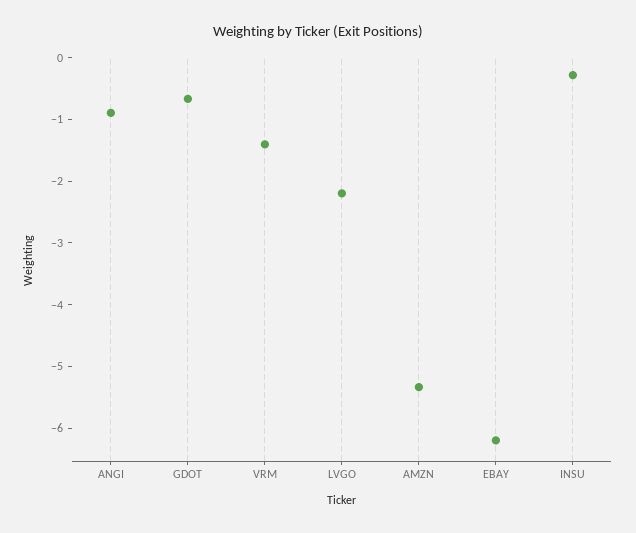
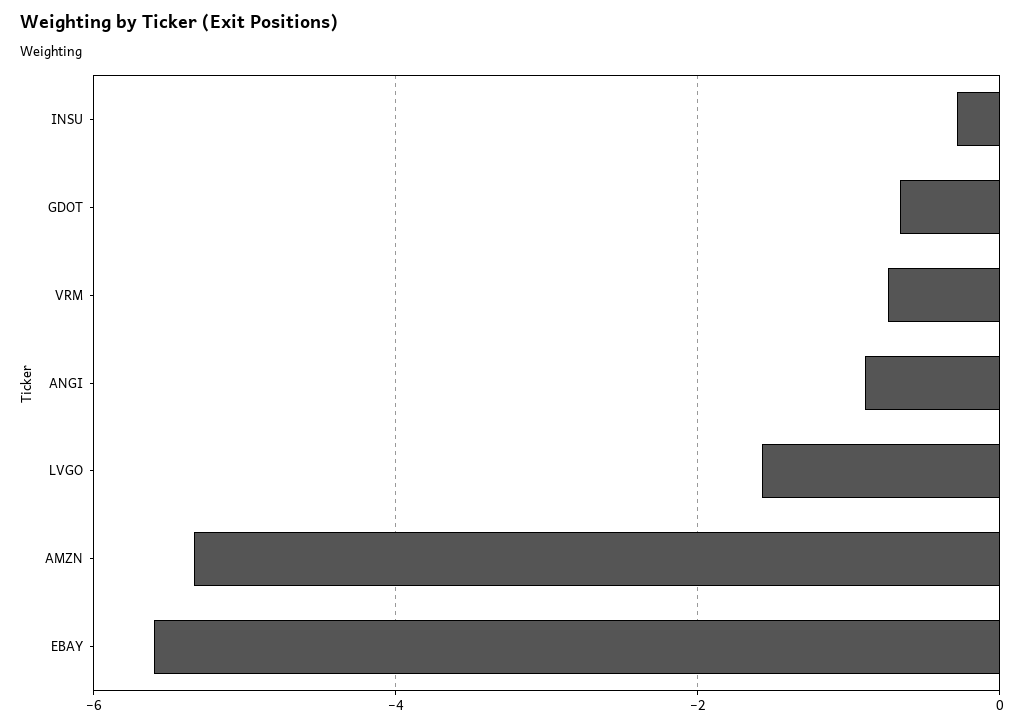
VRM: -1.4 -> -0.8
LVGO: -2.2 -> -1.6
EBAY: -6.2 -> -5.6

